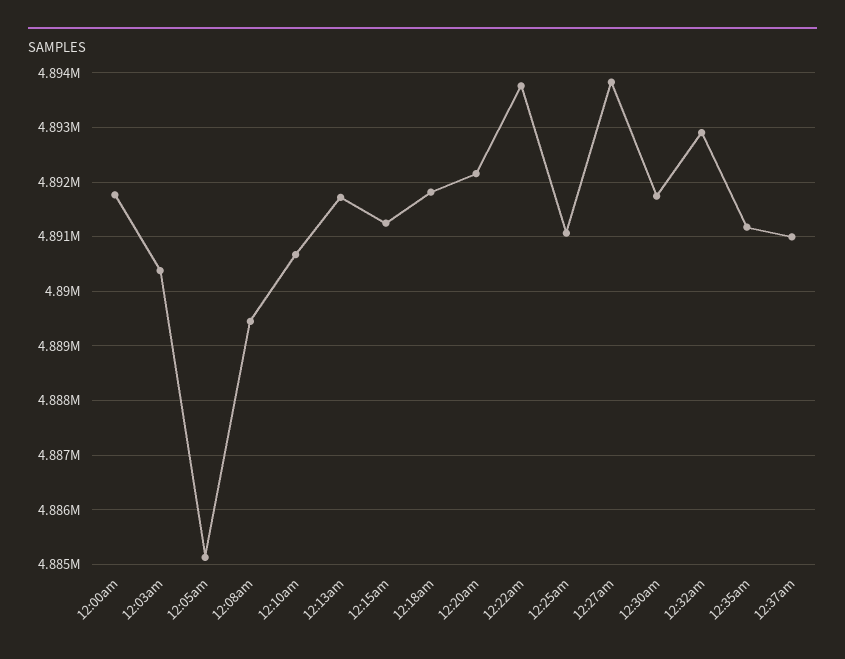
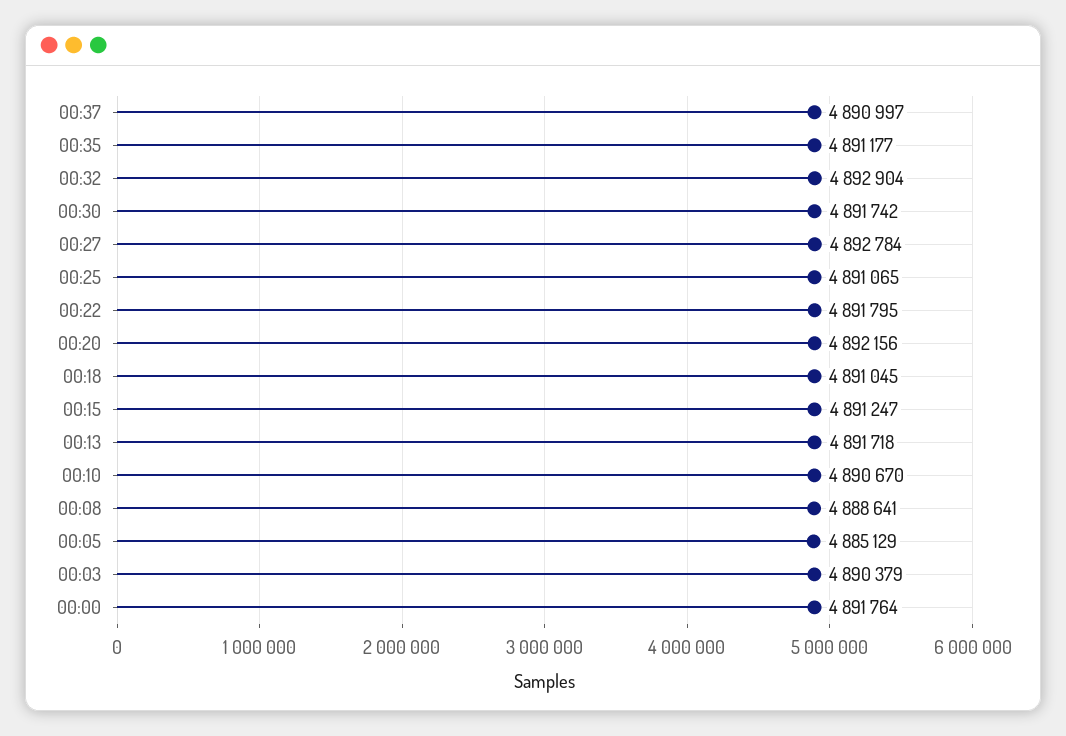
12:08am: 4889400 -> 4888641
12:18am: 4891800 -> 4891045
12:22am: 4893800 -> 4891795
12:27am: 4893800 -> 4892784

